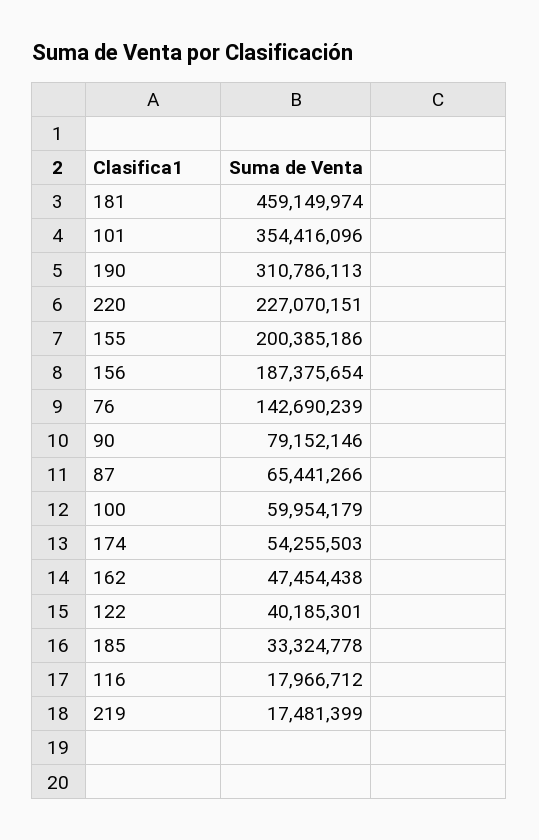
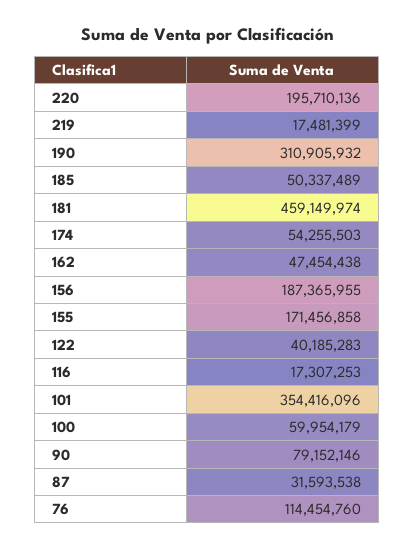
190: 310786113 -> 310905932
220: 227070151 -> 195710136
155: 200385186 -> 171456858
156: 187375654 -> 187365955
76: 142690239 -> 114454760
87: 65441266 -> 31593538
122: 40185301 -> 40185283
185: 33324778 -> 50337489
116: 17966712 -> 17307253

